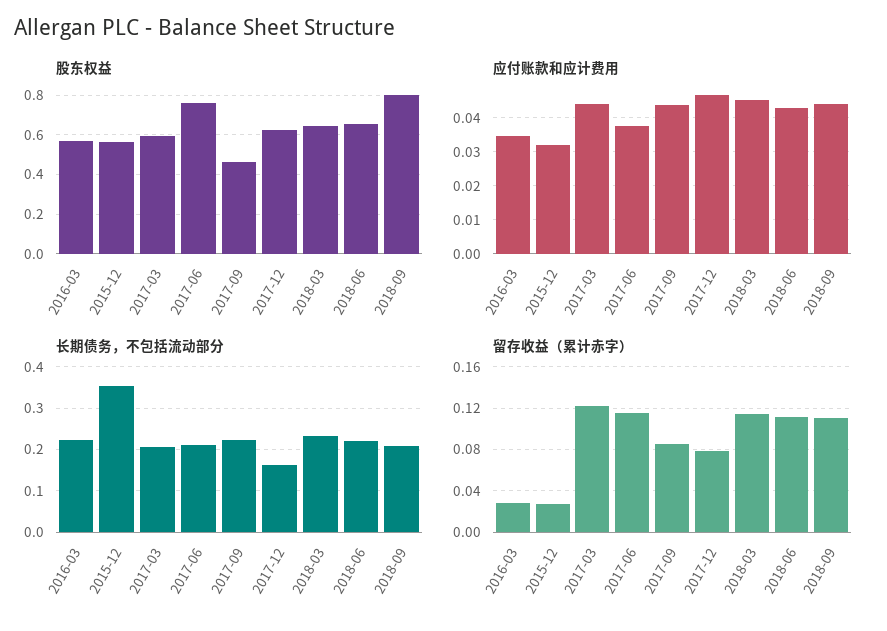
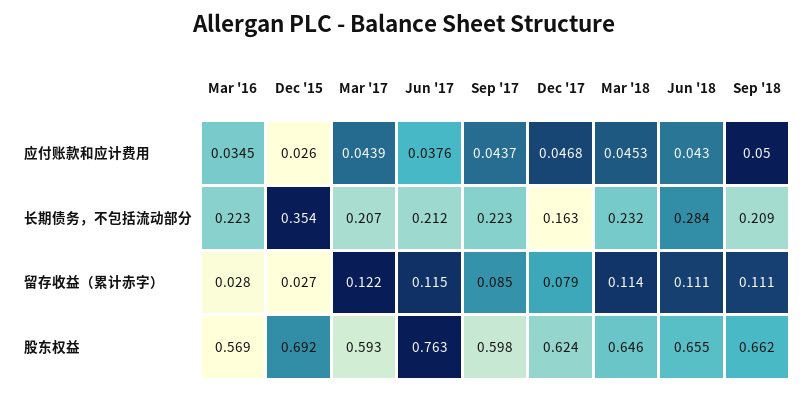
股东权益, 2015-12: 0.55 -> 0.692
股东权益, 2017-09: 0.45 -> 0.598
股东权益, 2018-09: 0.8 -> 0.662
应付账款和应计费用, 2015-12: 0.032 -> 0.026
应付账款和应计费用, 2018-09: 0.044 -> 0.05
长期债务，不包括流动部分, 2018-06: 0.22 -> 0.284

